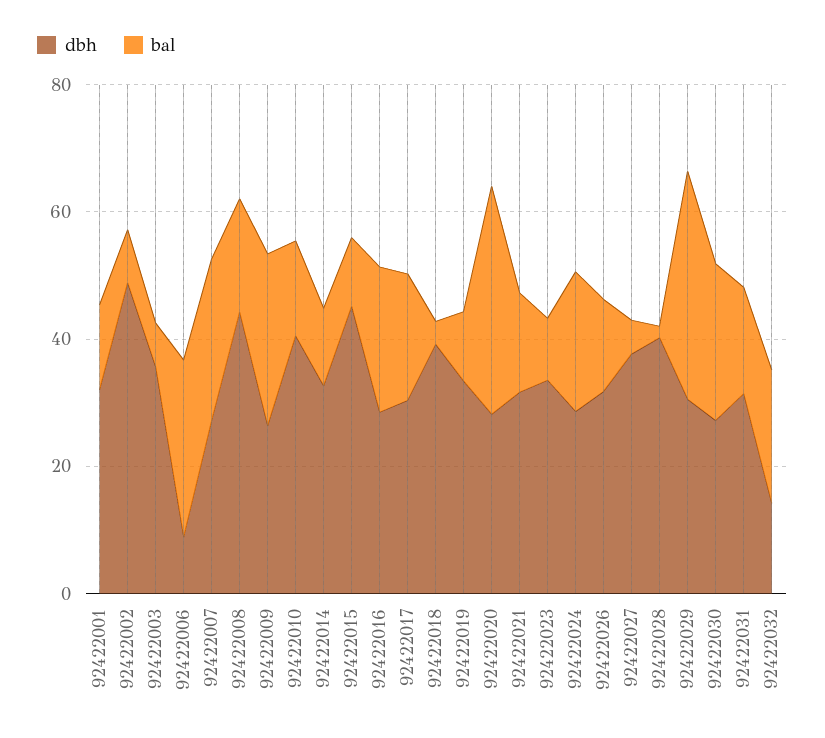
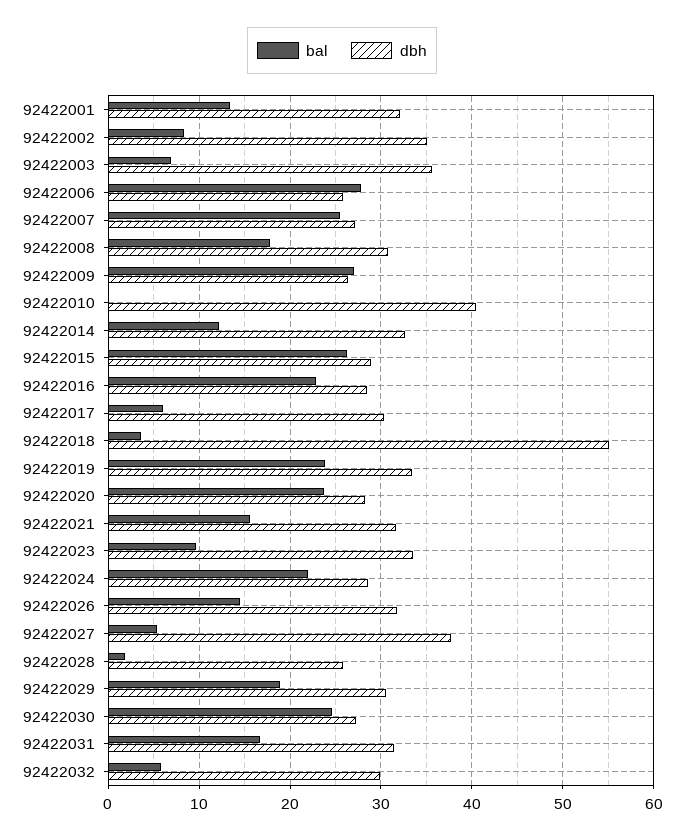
dbh, 92422002: 50 -> 35
dbh, 92422006: 10 -> 26
dbh, 92422008: 45 -> 31
bal, 92422010: 15 -> 0
dbh, 92422015: 45 -> 29
bal, 92422015: 10 -> 26
bal, 92422017: 20 -> 6
dbh, 92422018: 40 -> 55
bal, 92422019: 10 -> 24
bal, 92422020: 35 -> 24
dbh, 92422028: 40 -> 26
bal, 92422029: 35 -> 19
dbh, 92422032: 15 -> 30
bal, 92422032: 20 -> 6

